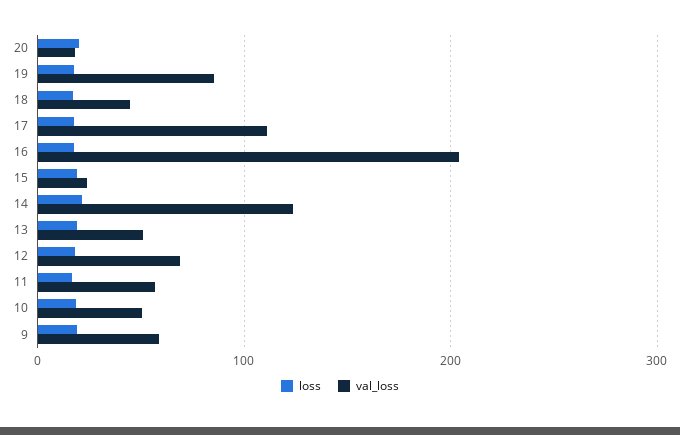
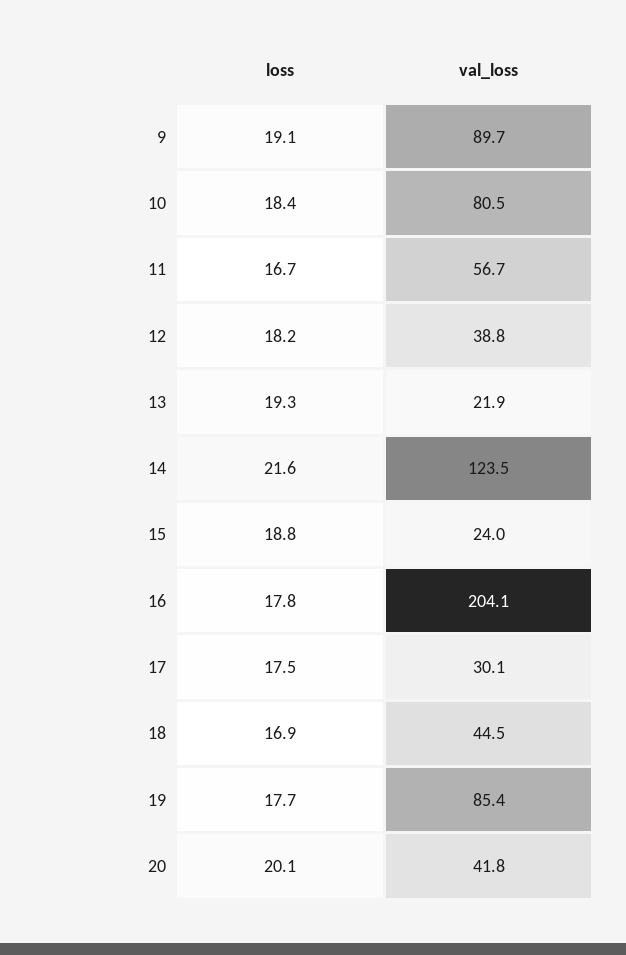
val_loss, 20: 20 -> 41.8
val_loss, 17: 110 -> 30.1
val_loss, 13: 50 -> 21.9
val_loss, 12: 70 -> 38.8
val_loss, 10: 50 -> 80.5
val_loss, 9: 60 -> 89.7

